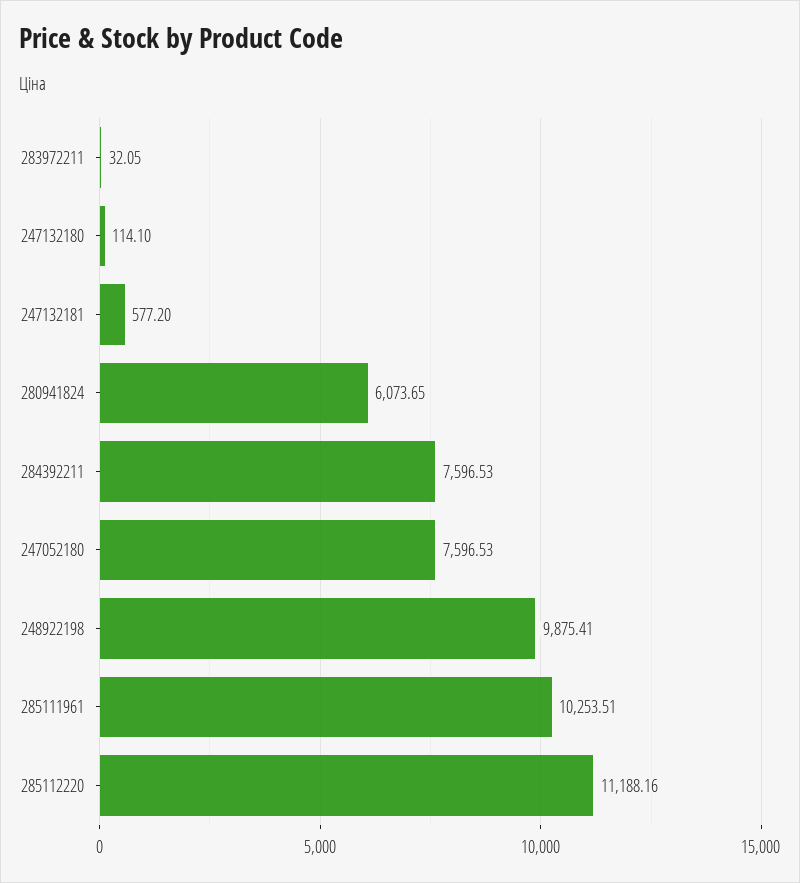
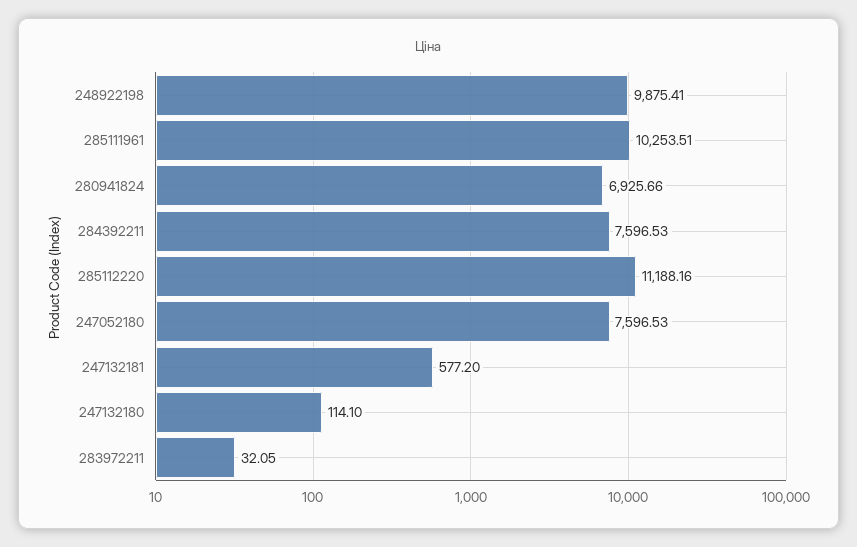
280941824: 6073.65 -> 6925.66

